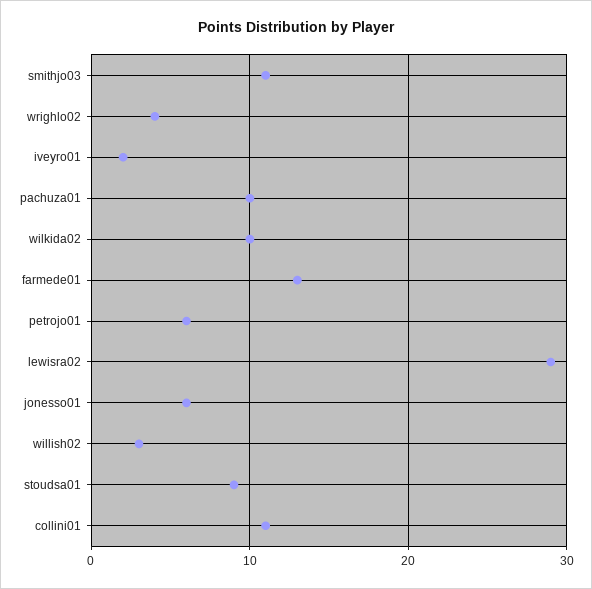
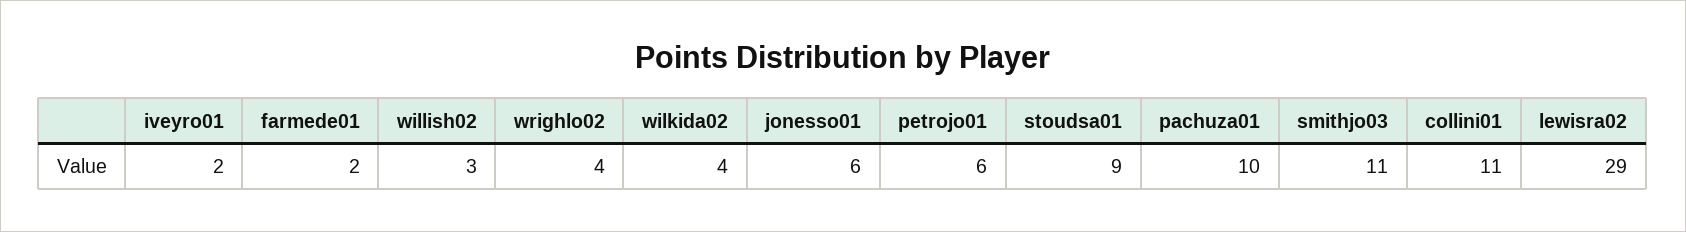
wilkida02: 10 -> 4
farmede01: 13 -> 2

